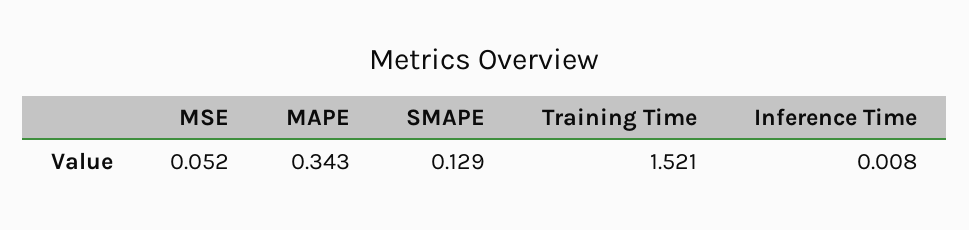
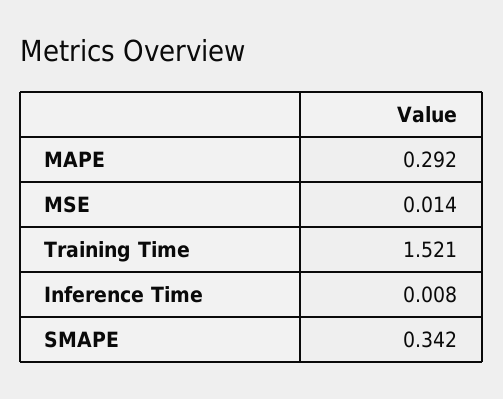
MSE: 0.052 -> 0.014
MAPE: 0.343 -> 0.292
SMAPE: 0.129 -> 0.342

